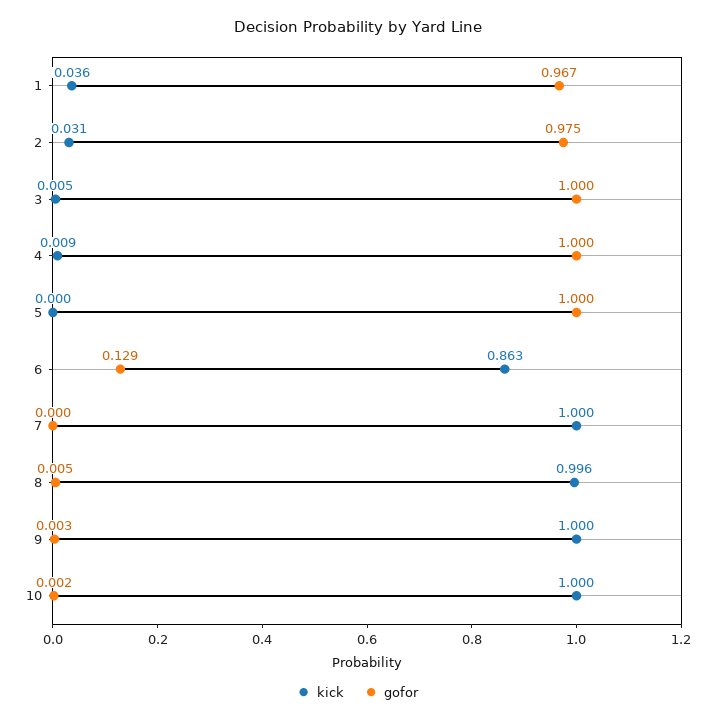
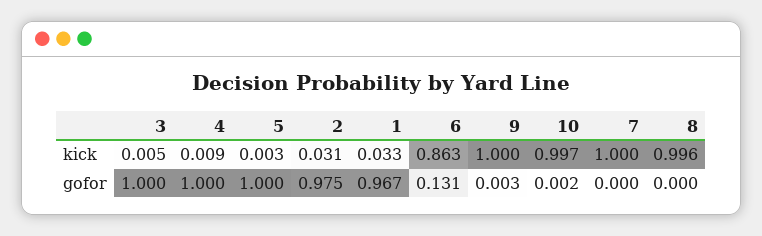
kick, 1: 0.036 -> 0.033
kick, 5: 0 -> 0.003
gofor, 6: 0.129 -> 0.131
gofor, 8: 0.005 -> 0
kick, 10: 1 -> 0.997

